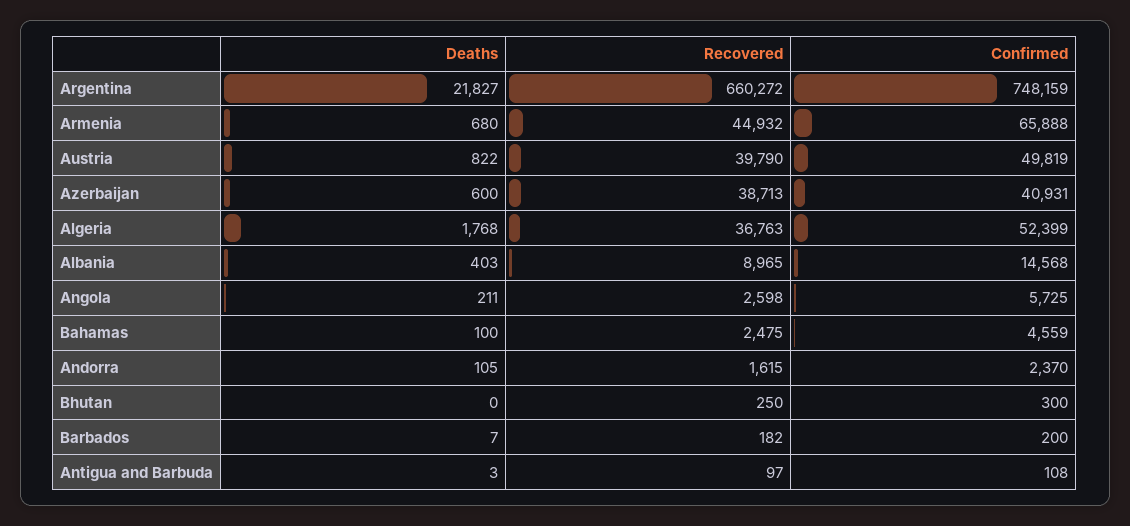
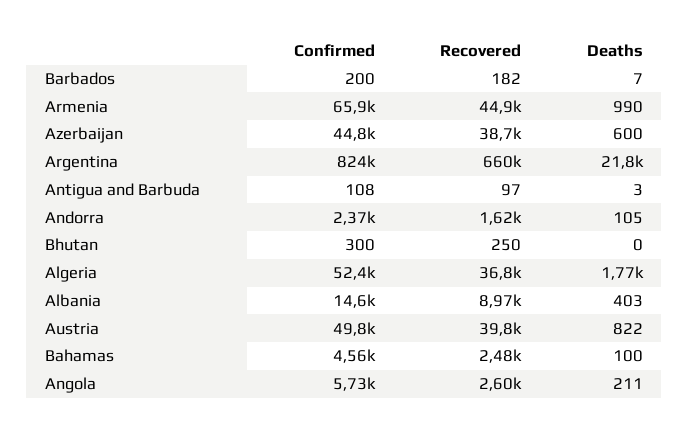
Confirmed, Argentina: 748159 -> 824000
Deaths, Armenia: 680 -> 990
Confirmed, Azerbaijan: 40931 -> 44800

